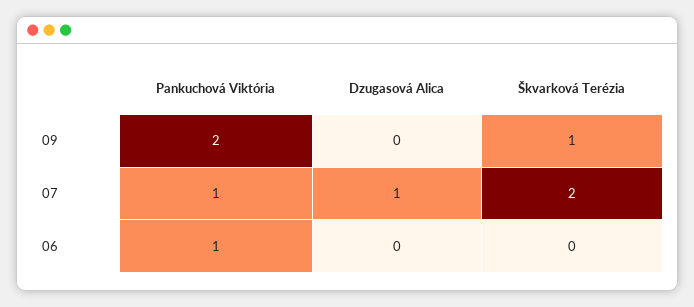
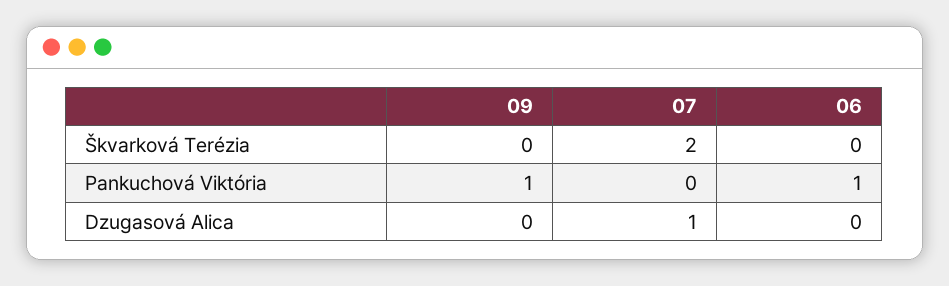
Pankuchová Viktória, 09: 2 -> 1
Škvarková Terézia, 09: 1 -> 0
Pankuchová Viktória, 07: 1 -> 0

